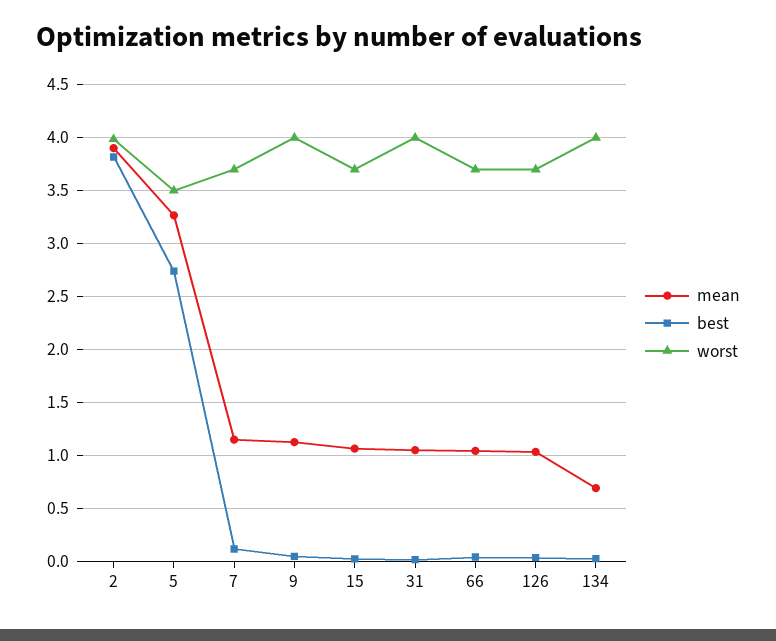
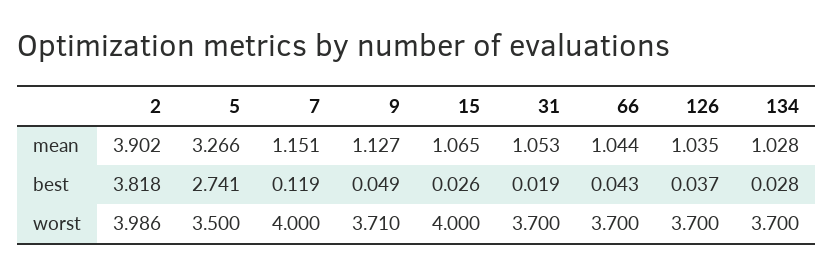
worst, 7: 3.7 -> 4
worst, 9: 4 -> 3.71
worst, 15: 3.7 -> 4
worst, 31: 4 -> 3.7
mean, 134: 0.7 -> 1.028
worst, 134: 4 -> 3.7

